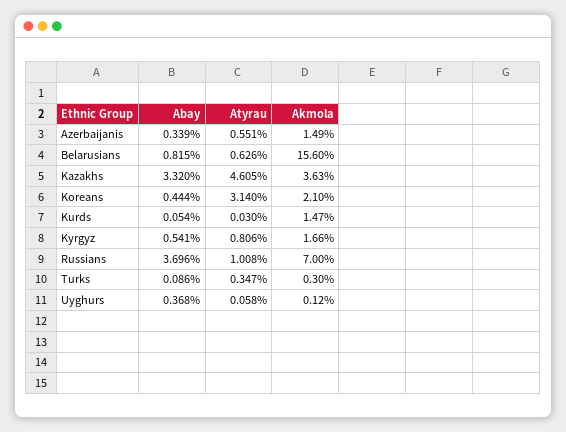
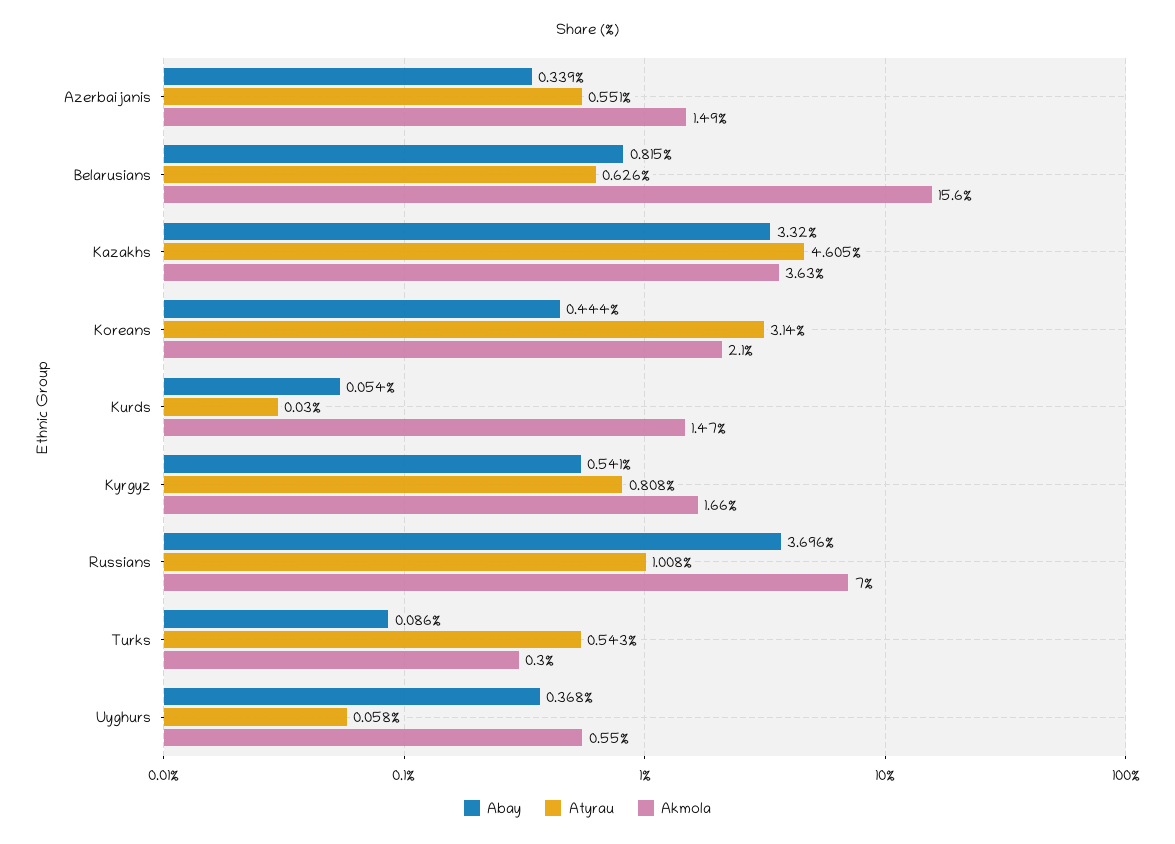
Atyrau, Kyrgyz: 0.806 -> 0.808
Atyrau, Turks: 0.347 -> 0.543
Akmola, Uyghurs: 0.12 -> 0.55

